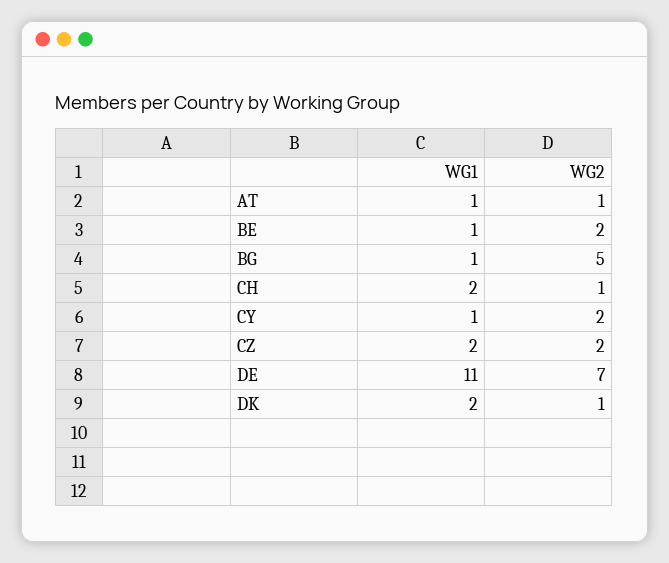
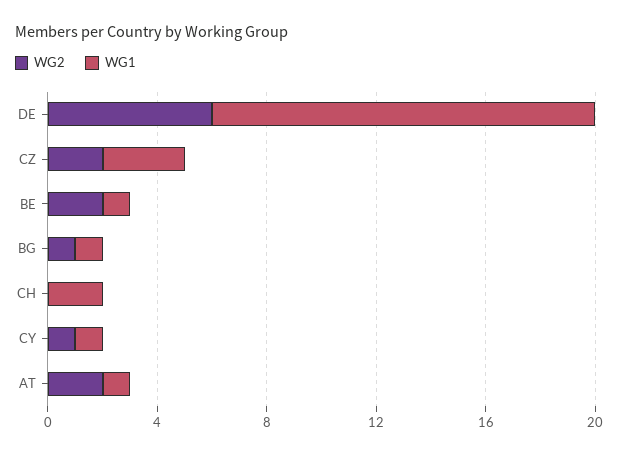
WG2, AT: 1 -> 2
WG2, BG: 5 -> 1
WG2, CH: 1 -> 0
WG2, CY: 2 -> 1
WG1, CZ: 2 -> 3
WG1, DE: 11 -> 14
WG2, DE: 7 -> 6
WG1, DK: 2 -> none
WG2, DK: 1 -> none

